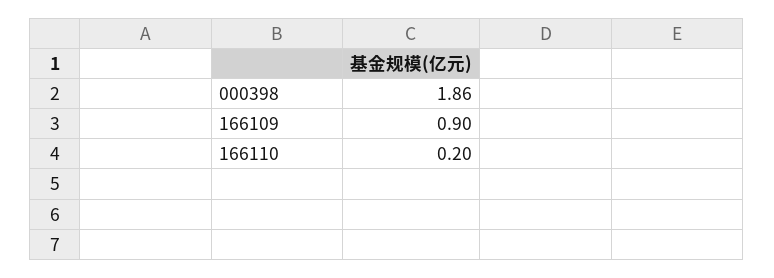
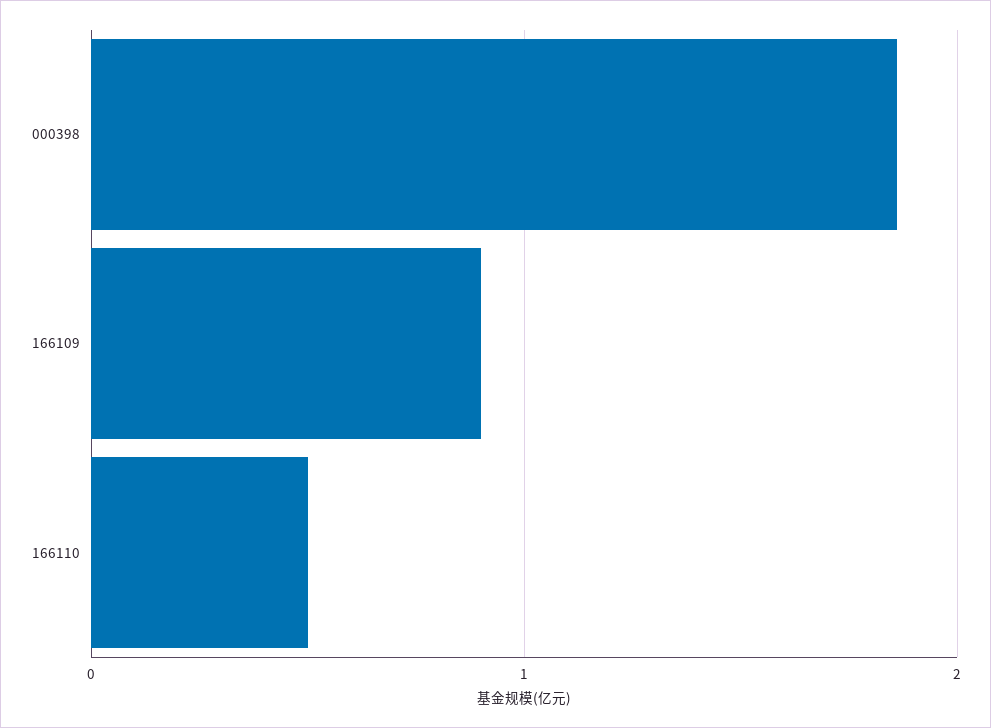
166110: 0.2 -> 0.5

